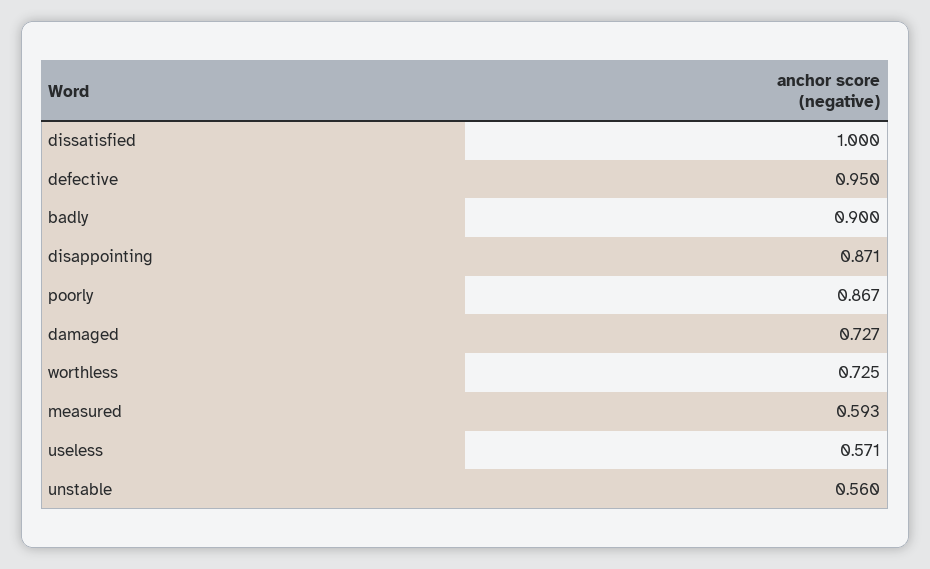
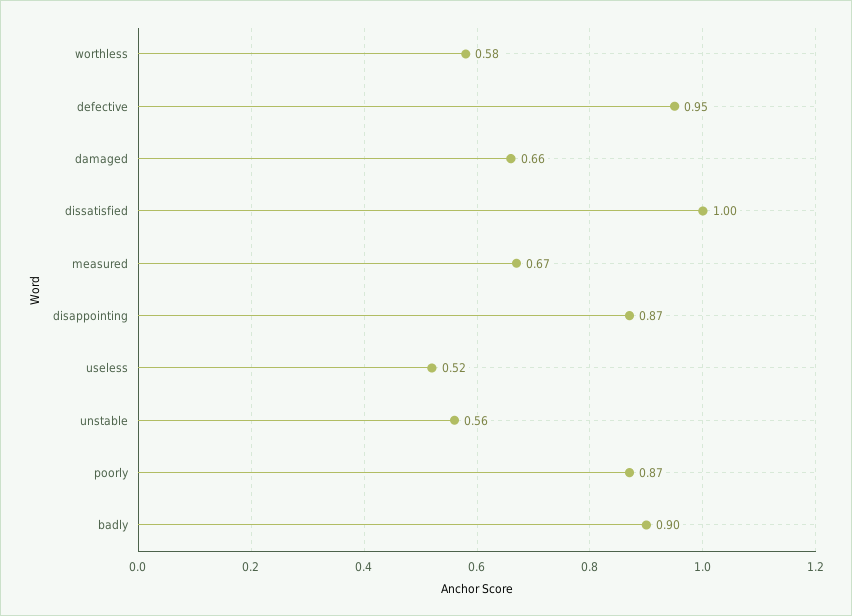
damaged: 0.727 -> 0.66
worthless: 0.725 -> 0.58
measured: 0.593 -> 0.67
useless: 0.571 -> 0.52

